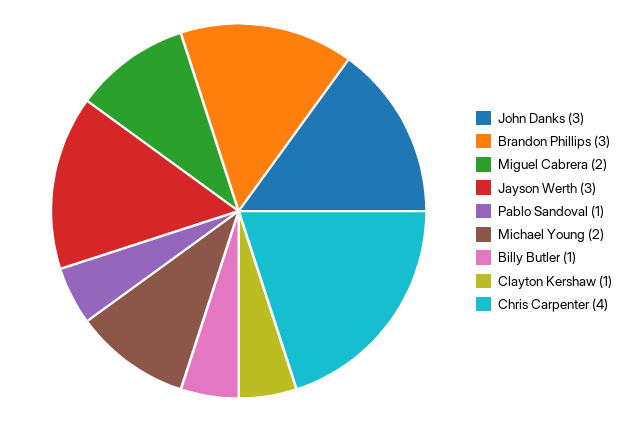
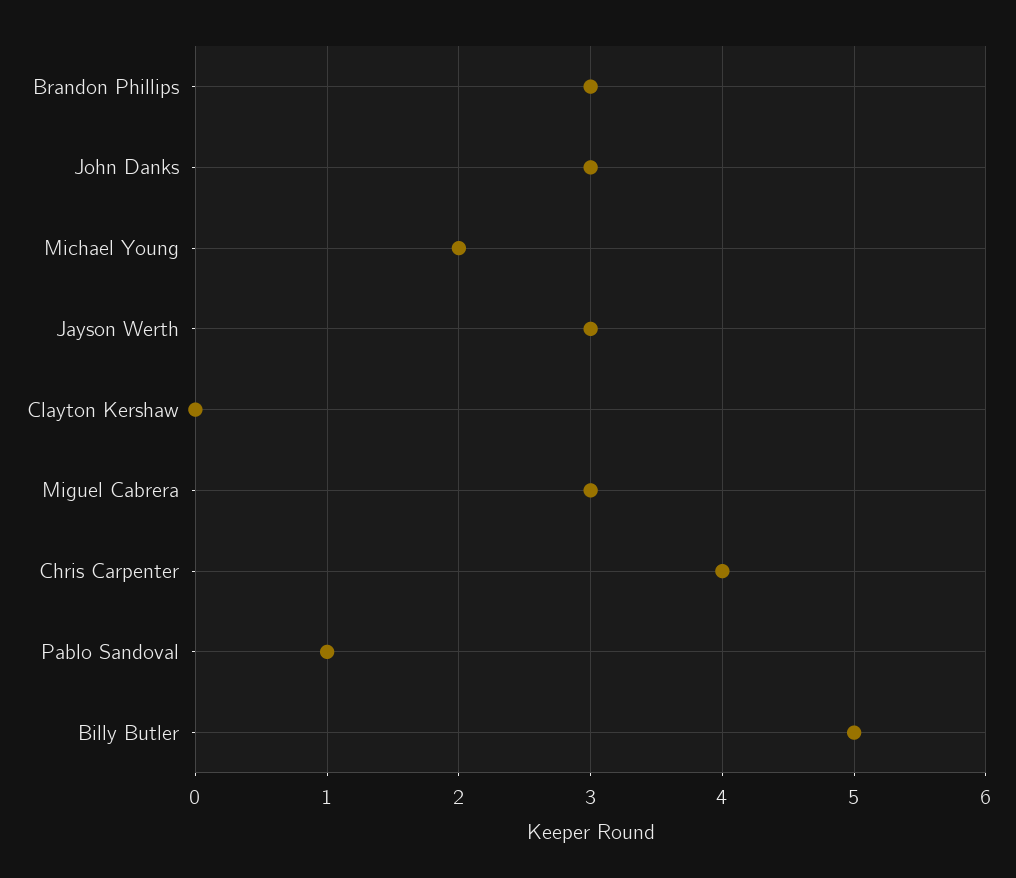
Miguel Cabrera: 2 -> 3
Billy Butler: 1 -> 5
Clayton Kershaw: 1 -> 0

